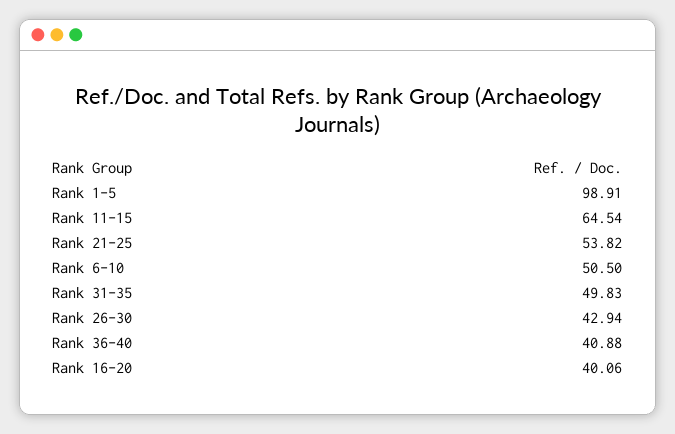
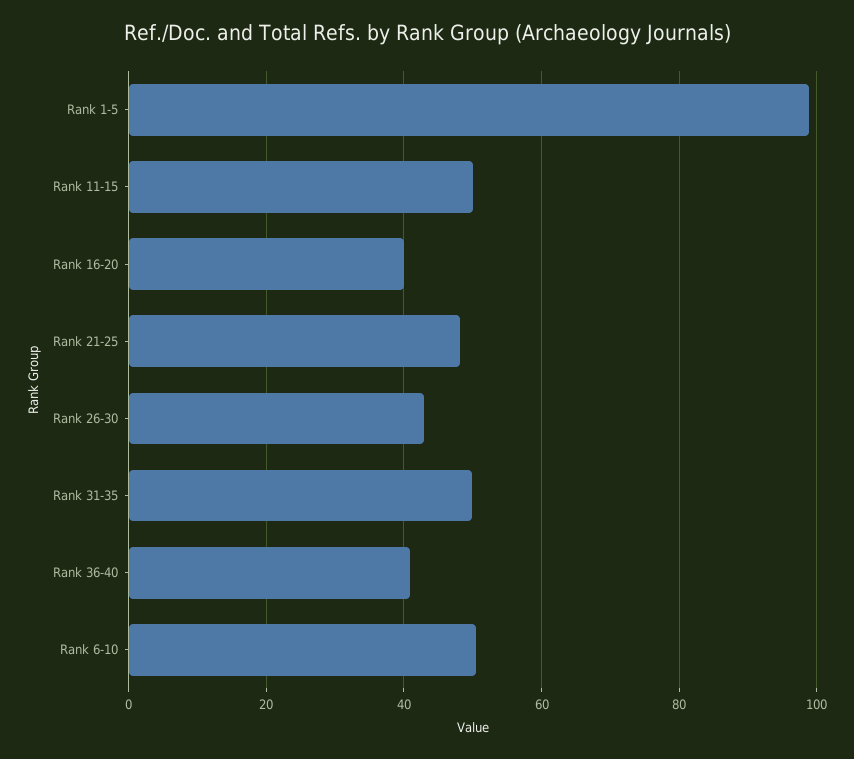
Rank 11-15: 64.54 -> 50
Rank 21-25: 53.82 -> 48

